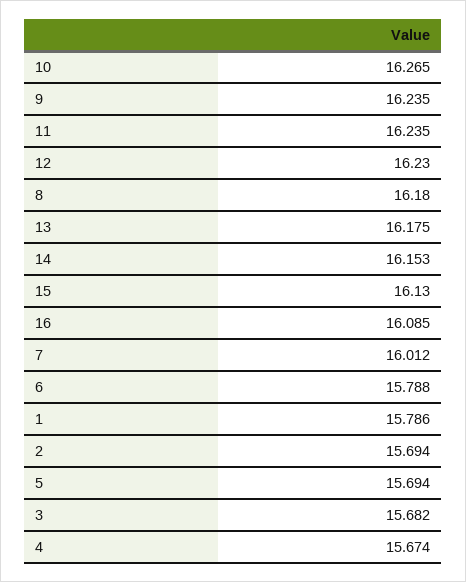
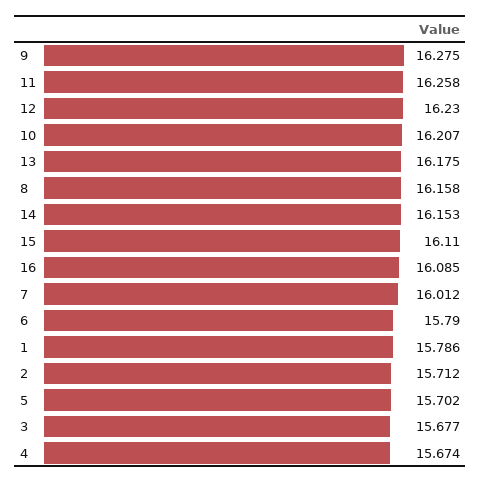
10: 16.265 -> 16.207
9: 16.235 -> 16.275
11: 16.235 -> 16.258
8: 16.18 -> 16.158
15: 16.13 -> 16.11
6: 15.788 -> 15.79
2: 15.694 -> 15.712
5: 15.694 -> 15.702
3: 15.682 -> 15.677

